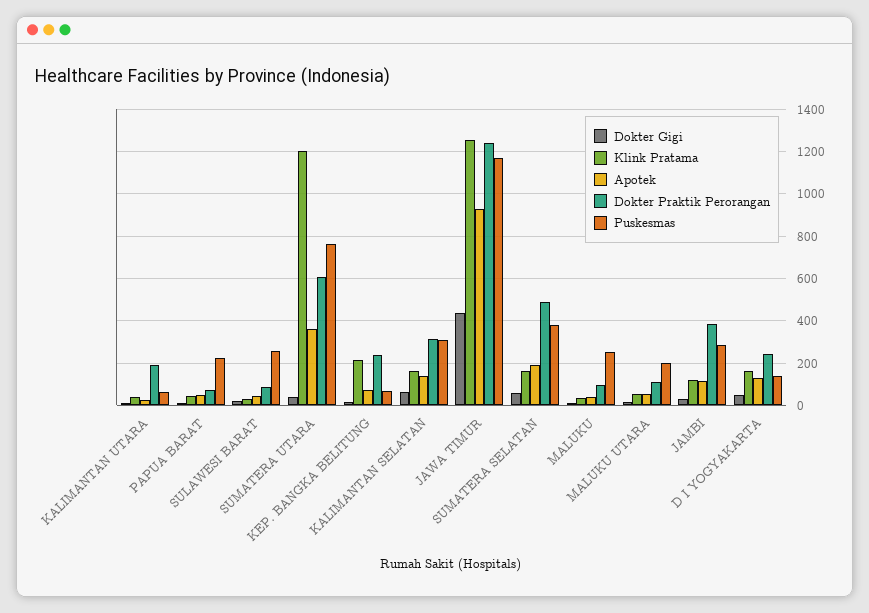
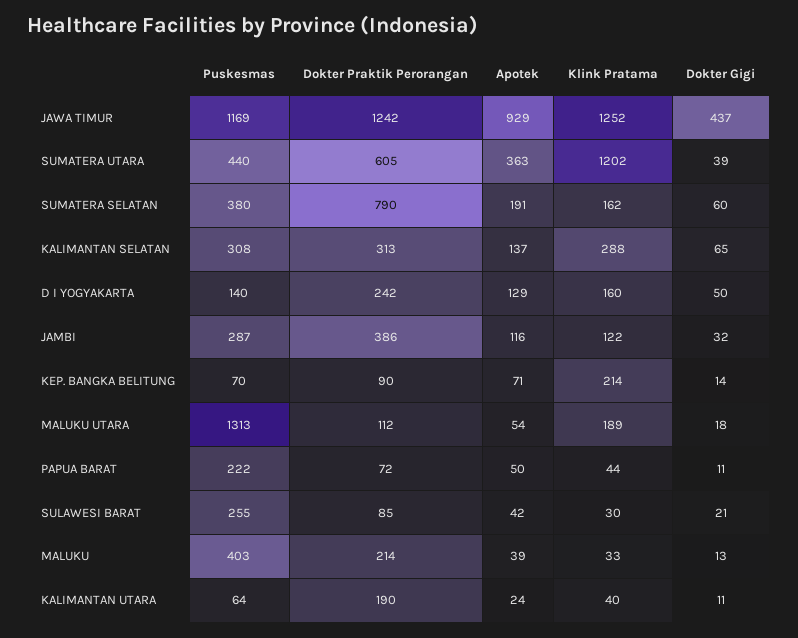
Puskesmas, SUMATERA UTARA: 750 -> 440
Dokter Praktik Perorangan, KEP. BANGKA BELITUNG: 250 -> 90
Klink Pratama, KALIMANTAN SELATAN: 150 -> 288
Dokter Praktik Perorangan, SUMATERA SELATAN: 500 -> 790
Dokter Praktik Perorangan, MALUKU: 100 -> 214
Puskesmas, MALUKU: 250 -> 403
Klink Pratama, MALUKU UTARA: 50 -> 189
Puskesmas, MALUKU UTARA: 200 -> 1313

